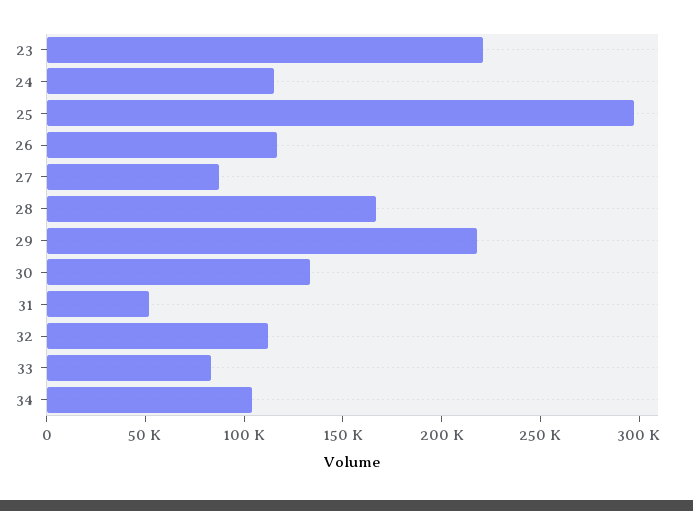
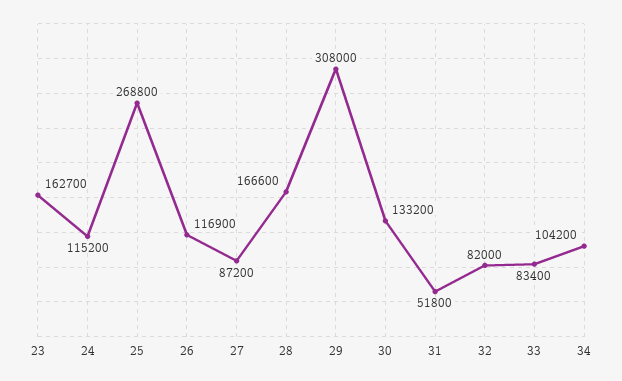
23: 220000 -> 162700
25: 300000 -> 268800
29: 220000 -> 308000
32: 110000 -> 82000

